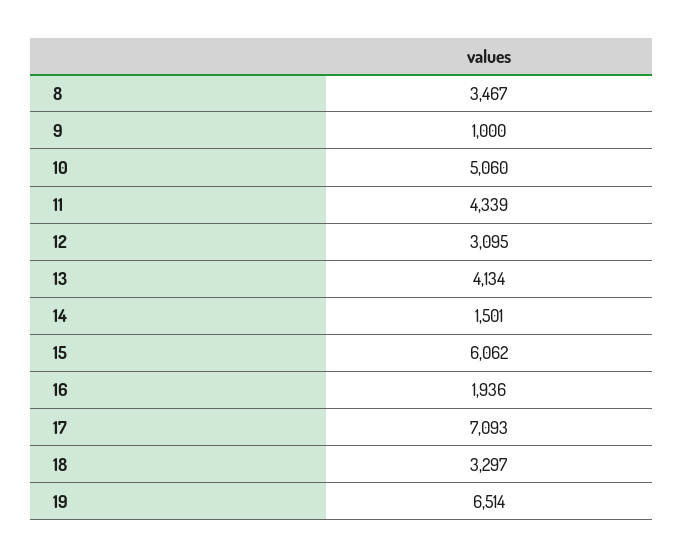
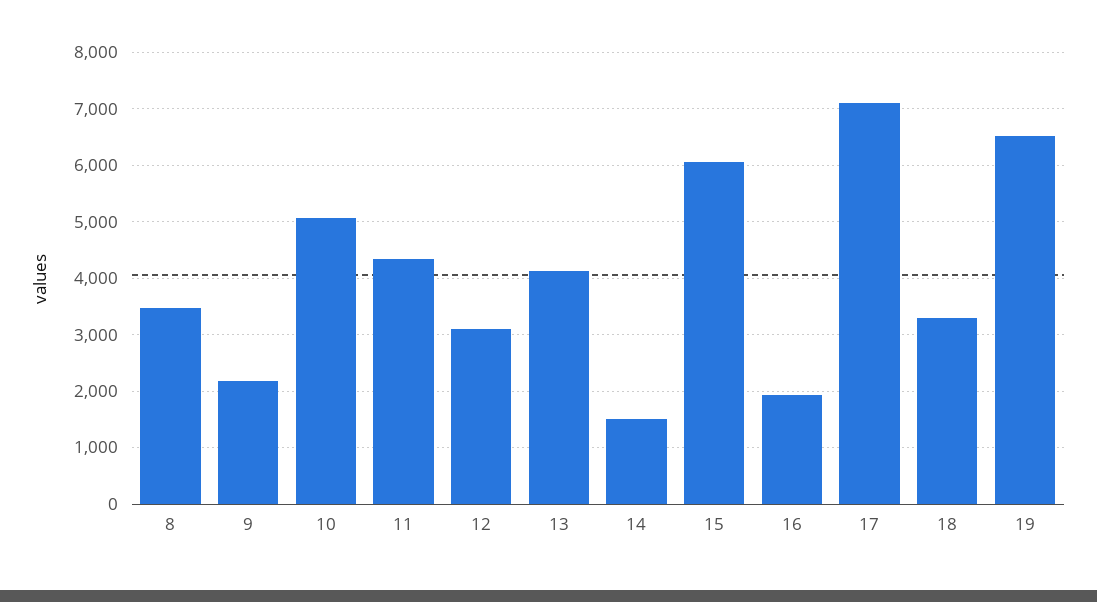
9: 1000 -> 2200

